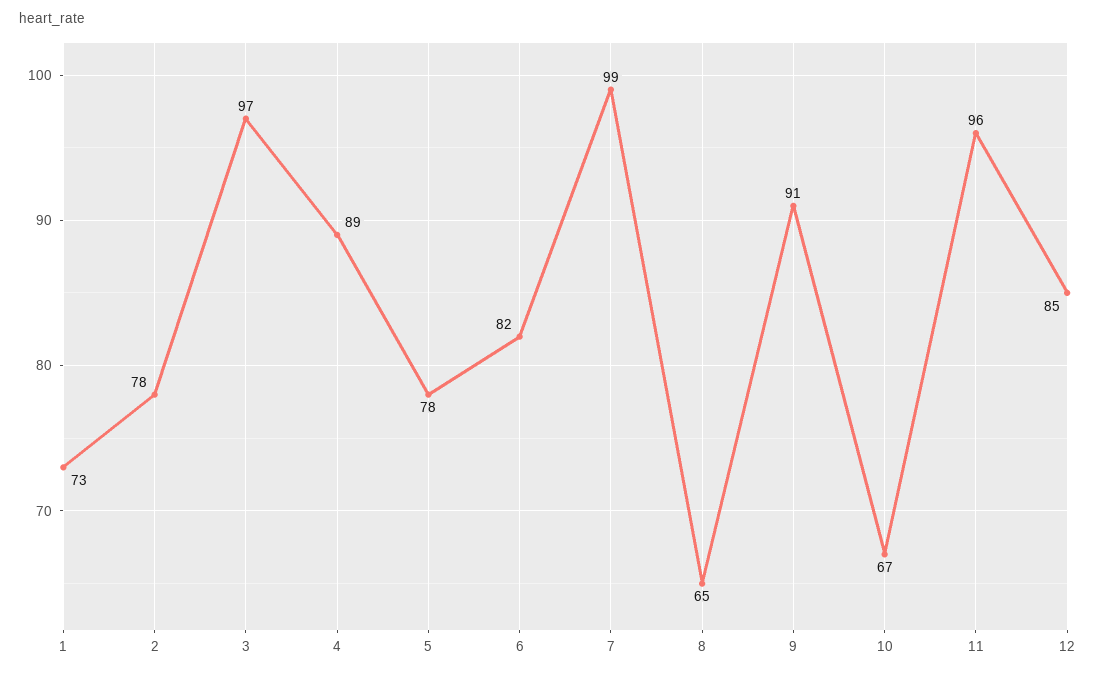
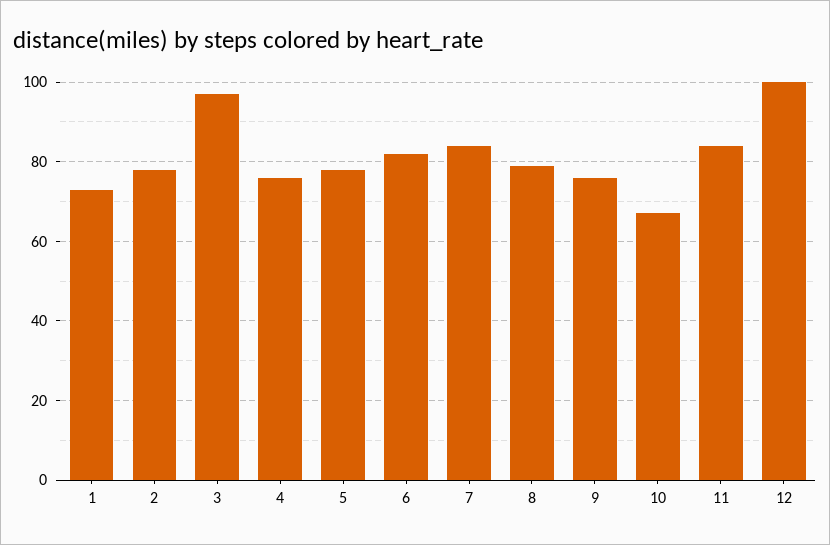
4: 89 -> 75
7: 99 -> 85
8: 65 -> 80
9: 91 -> 75
11: 96 -> 85
12: 85 -> 100

